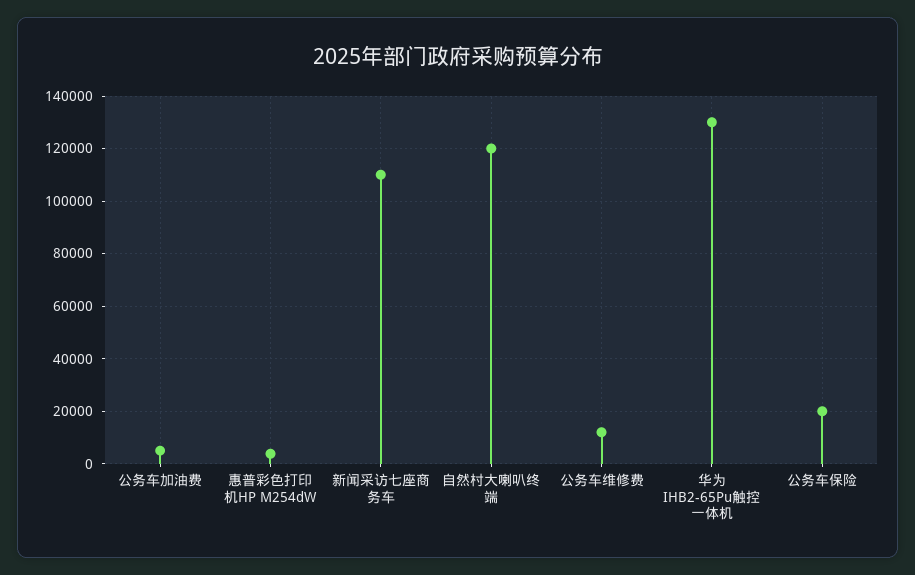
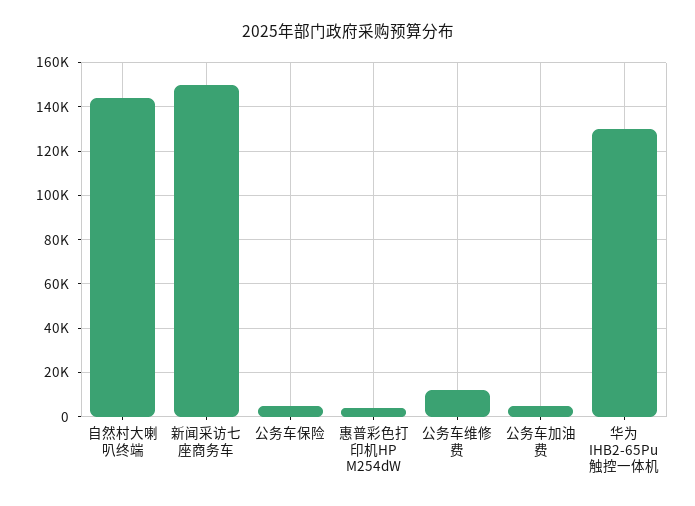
新闻采访七座商务车: 110000 -> 150000
自然村大喇叭终端: 120000 -> 145000
公务车保险: 20000 -> 5000

